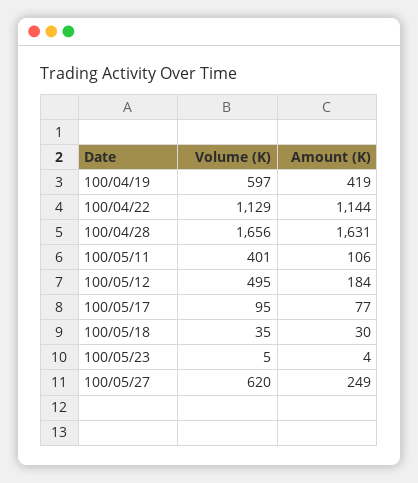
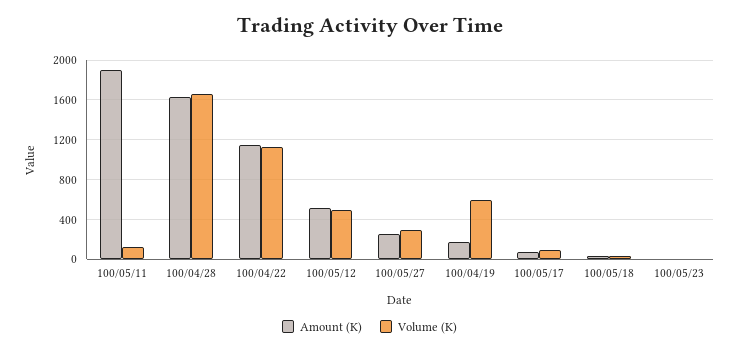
Amount (K), 100/04/19: 419 -> 200
Volume (K), 100/05/11: 401 -> 100
Amount (K), 100/05/11: 106 -> 1900
Amount (K), 100/05/12: 184 -> 500
Volume (K), 100/05/27: 620 -> 300

